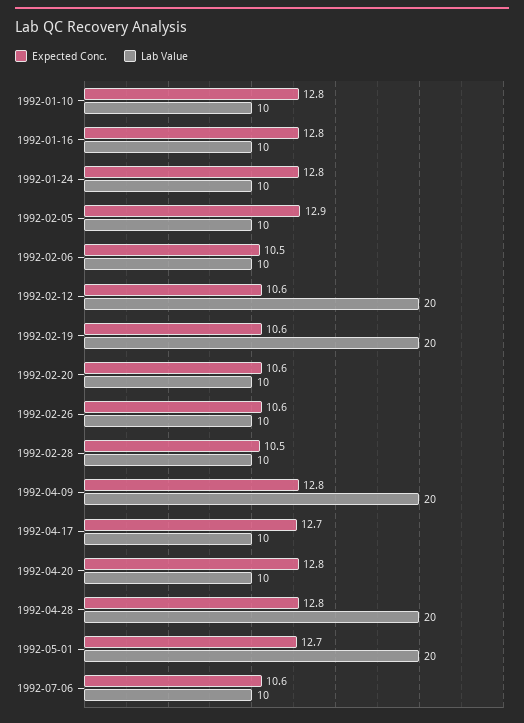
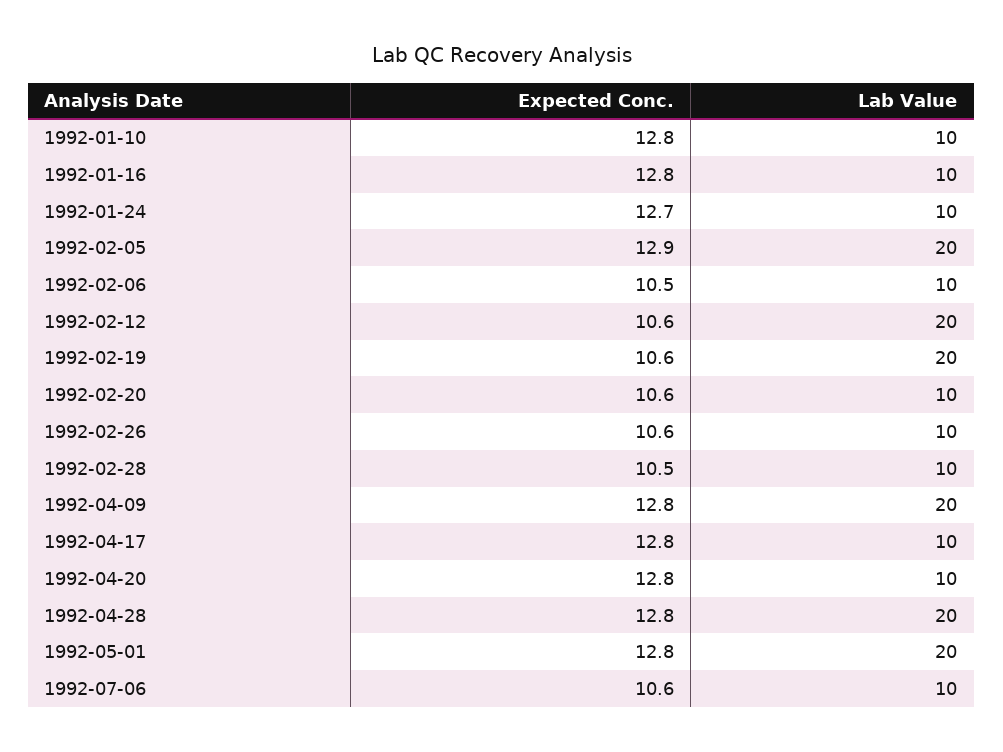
Expected Conc., 1992-01-24: 12.8 -> 12.7
Lab Value, 1992-02-05: 10 -> 20
Expected Conc., 1992-04-17: 12.7 -> 12.8
Expected Conc., 1992-05-01: 12.7 -> 12.8

